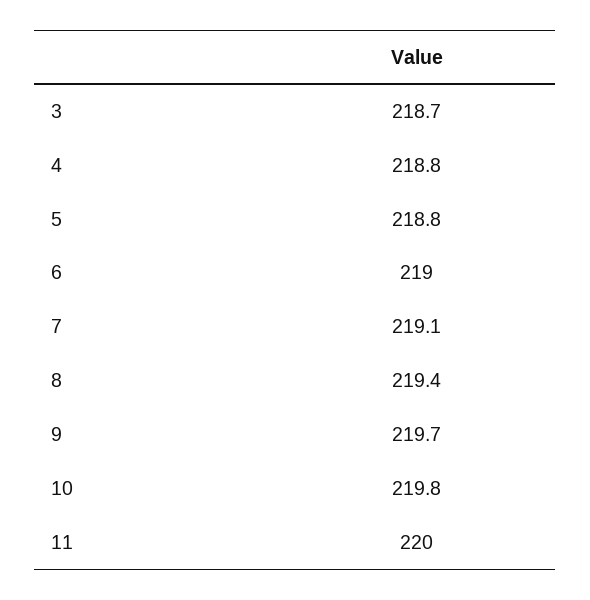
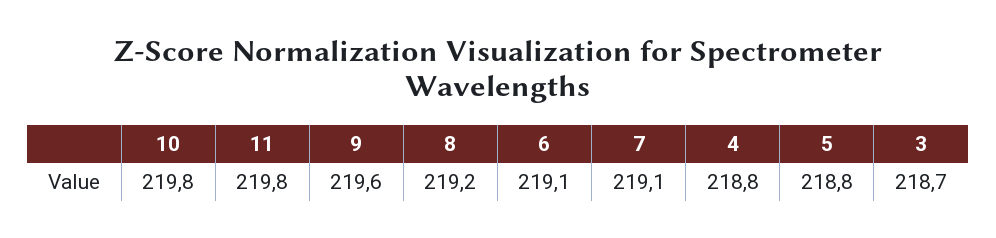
6: 219 -> 219.1
8: 219.4 -> 219.2
9: 219.7 -> 219.6
11: 220 -> 219.8

